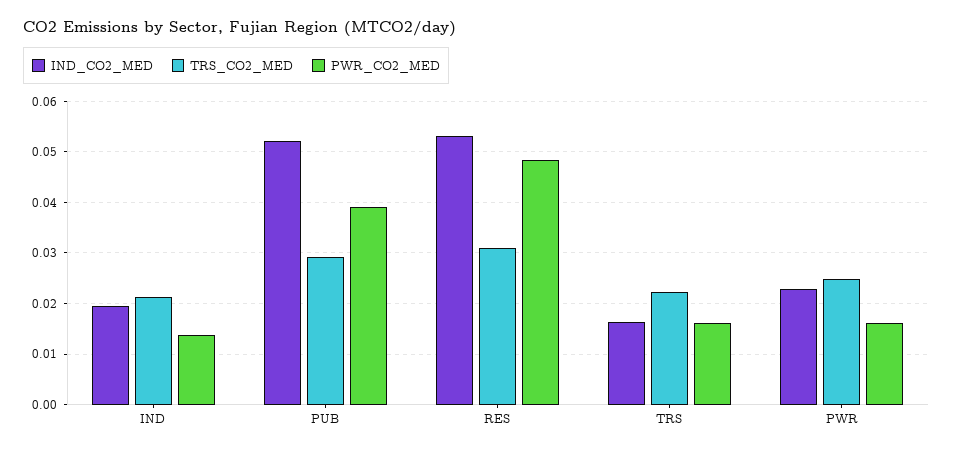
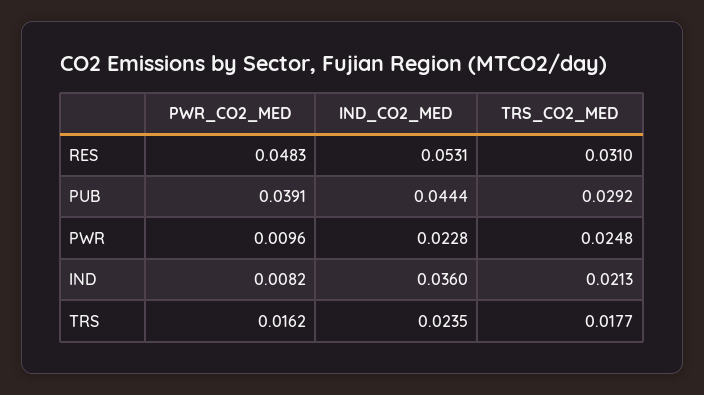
IND_CO2_MED, IND: 0.02 -> 0.036
PWR_CO2_MED, IND: 0.014 -> 0.0082
IND_CO2_MED, PUB: 0.052 -> 0.0444
IND_CO2_MED, TRS: 0.016 -> 0.0235
TRS_CO2_MED, TRS: 0.022 -> 0.0177
PWR_CO2_MED, PWR: 0.016 -> 0.0096

